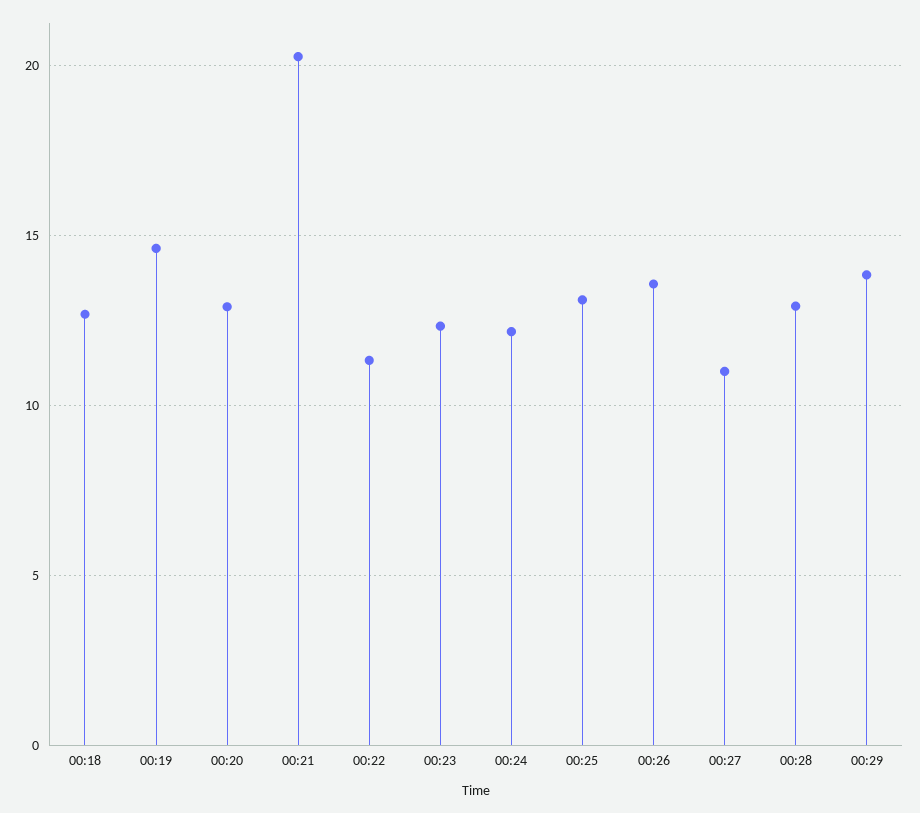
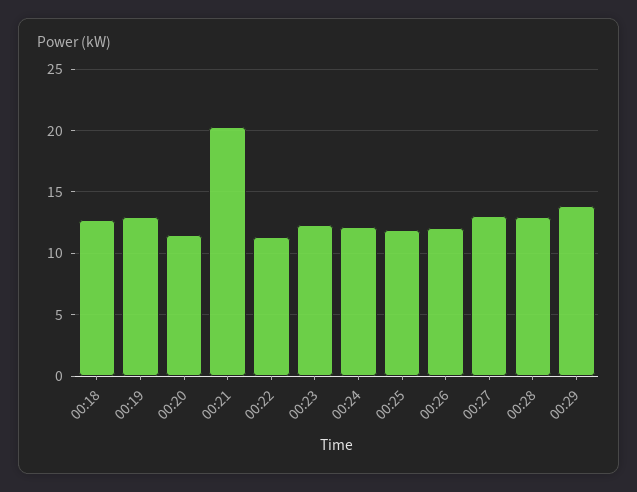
00:19: 14.5 -> 13
00:20: 13 -> 11.5
00:25: 13 -> 12
00:26: 13.5 -> 12
00:27: 11 -> 13

